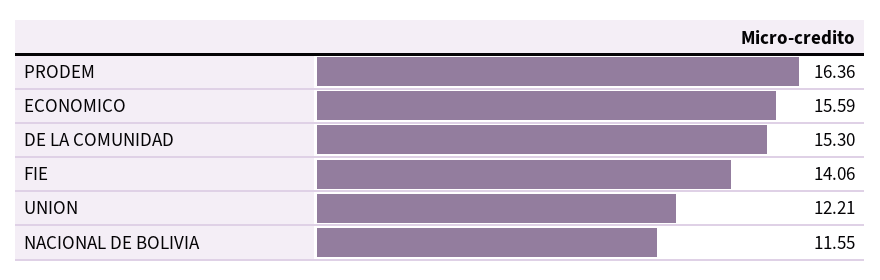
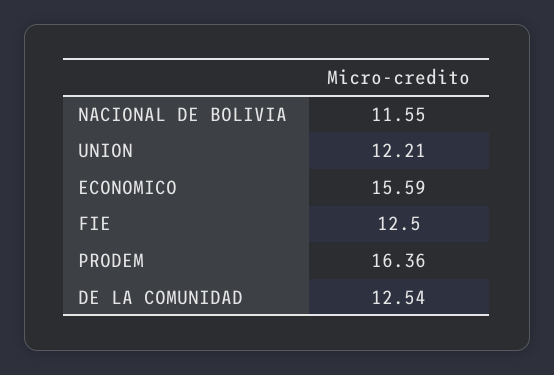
DE LA COMUNIDAD: 15.3 -> 12.54
FIE: 14.06 -> 12.5

